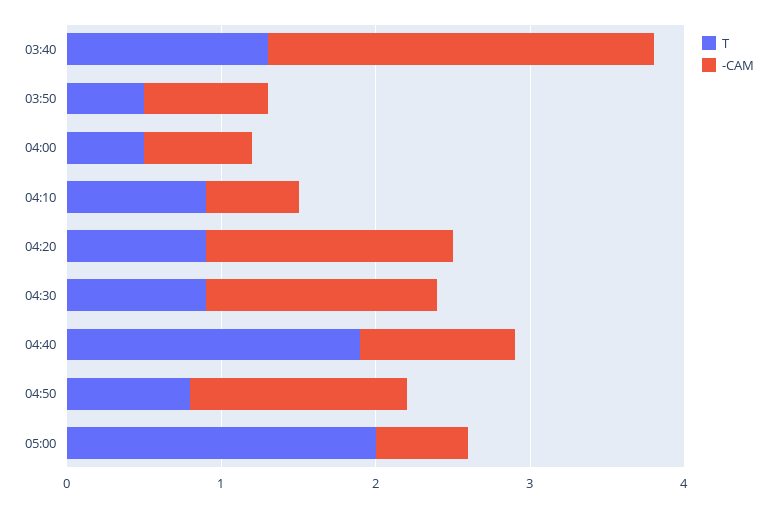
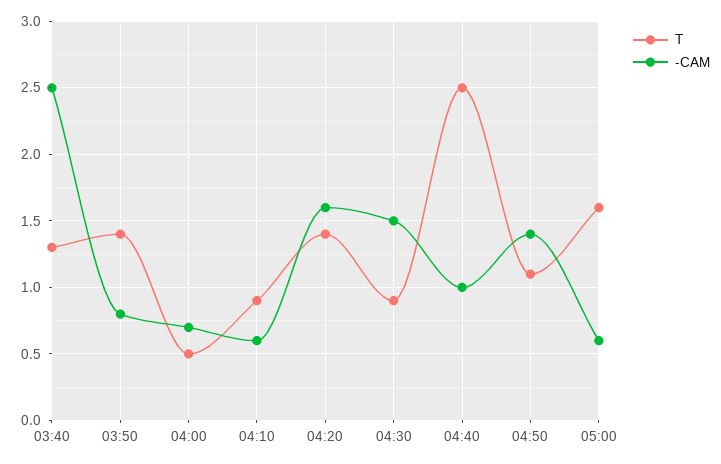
T, 03:50: 0.5 -> 1.4
T, 04:20: 0.9 -> 1.4
T, 04:40: 1.9 -> 2.5
T, 04:50: 0.8 -> 1.1
T, 05:00: 2 -> 1.6

